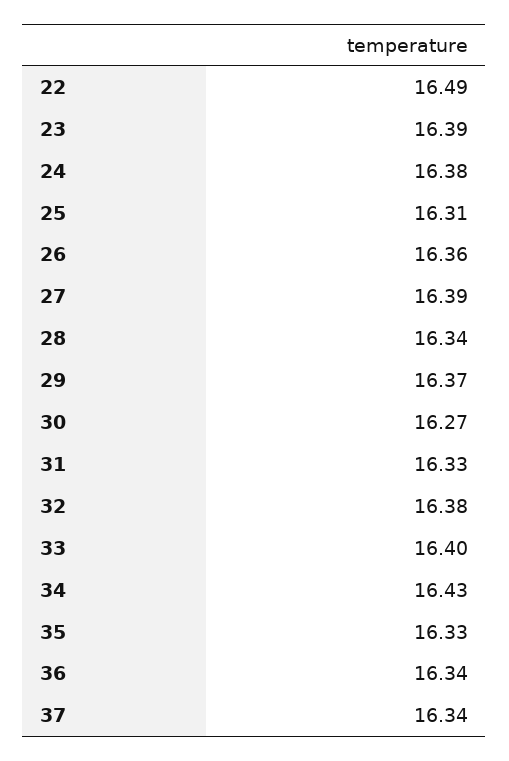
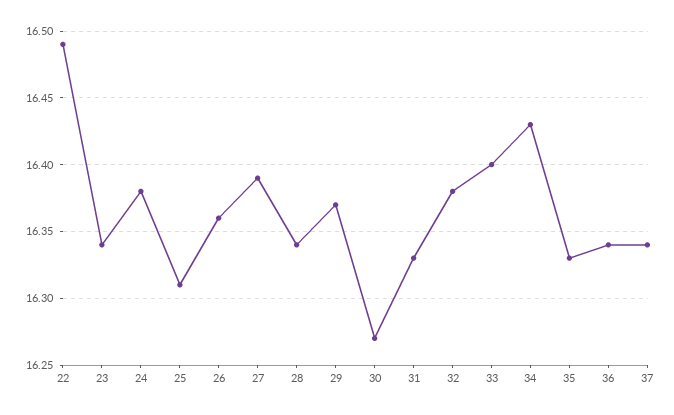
23: 16.39 -> 16.34

